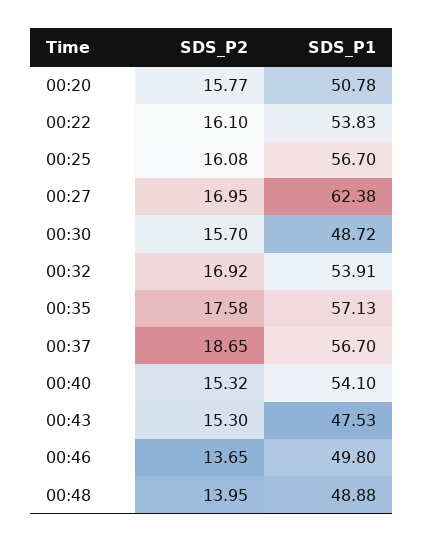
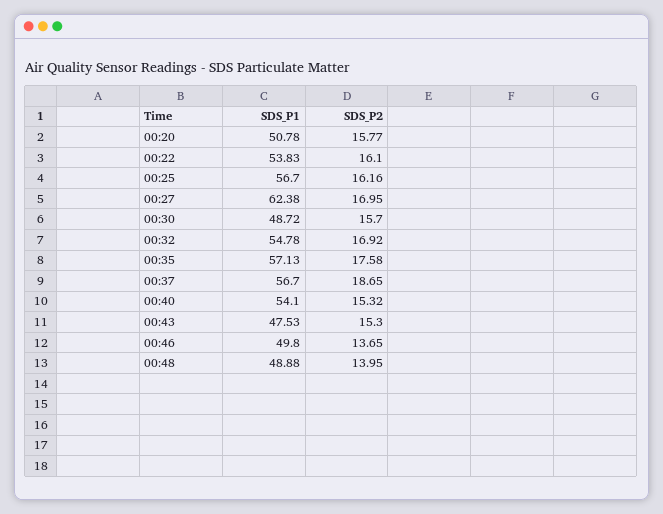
SDS_P2, 00:25: 16.08 -> 16.16
SDS_P1, 00:32: 53.91 -> 54.78

